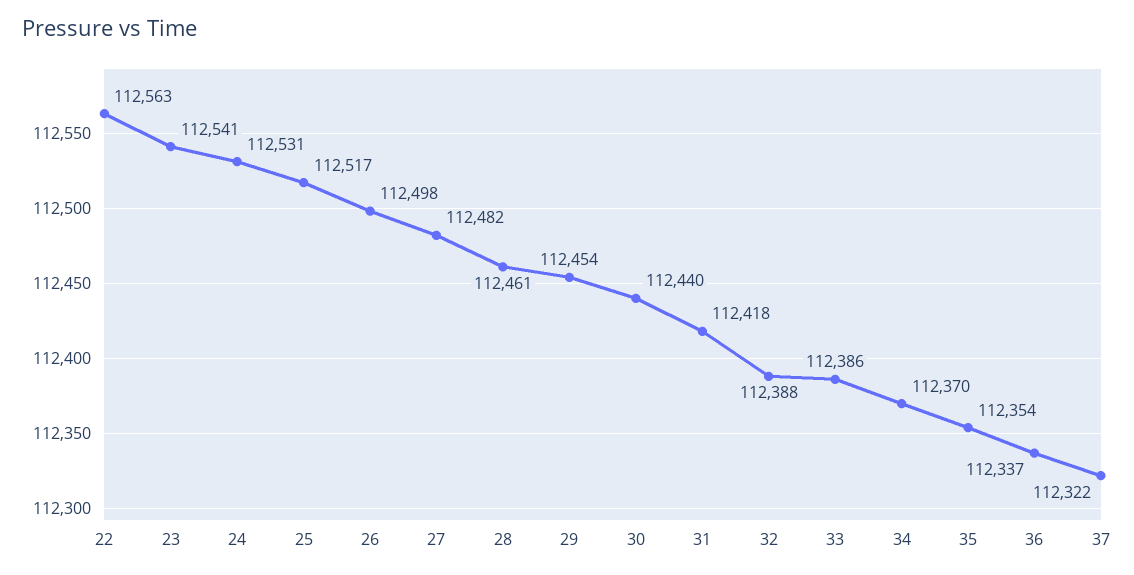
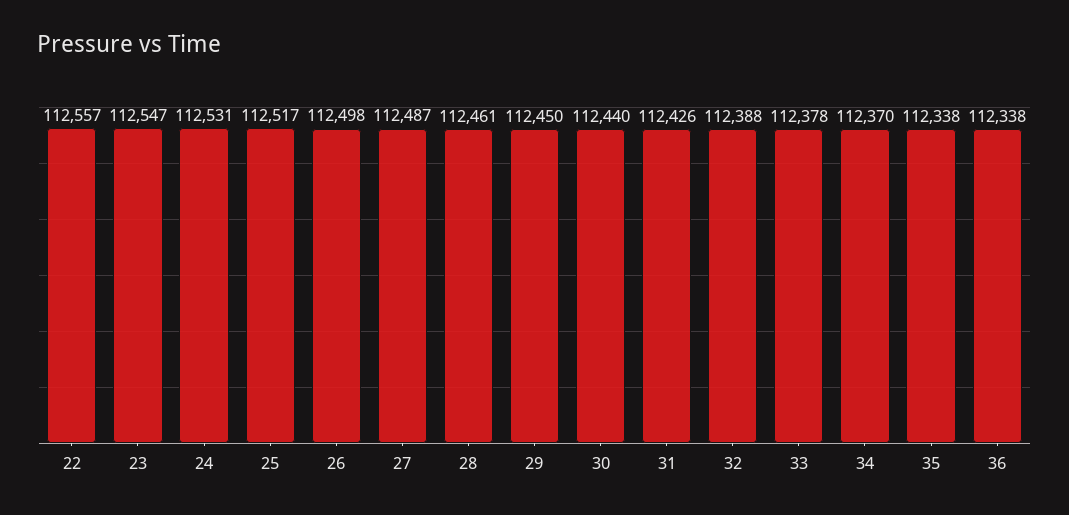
22: 112563 -> 112557
23: 112541 -> 112547
27: 112482 -> 112487
29: 112454 -> 112450
31: 112418 -> 112426
33: 112386 -> 112378
35: 112354 -> 112338
36: 112337 -> 112338
37: 112322 -> none

